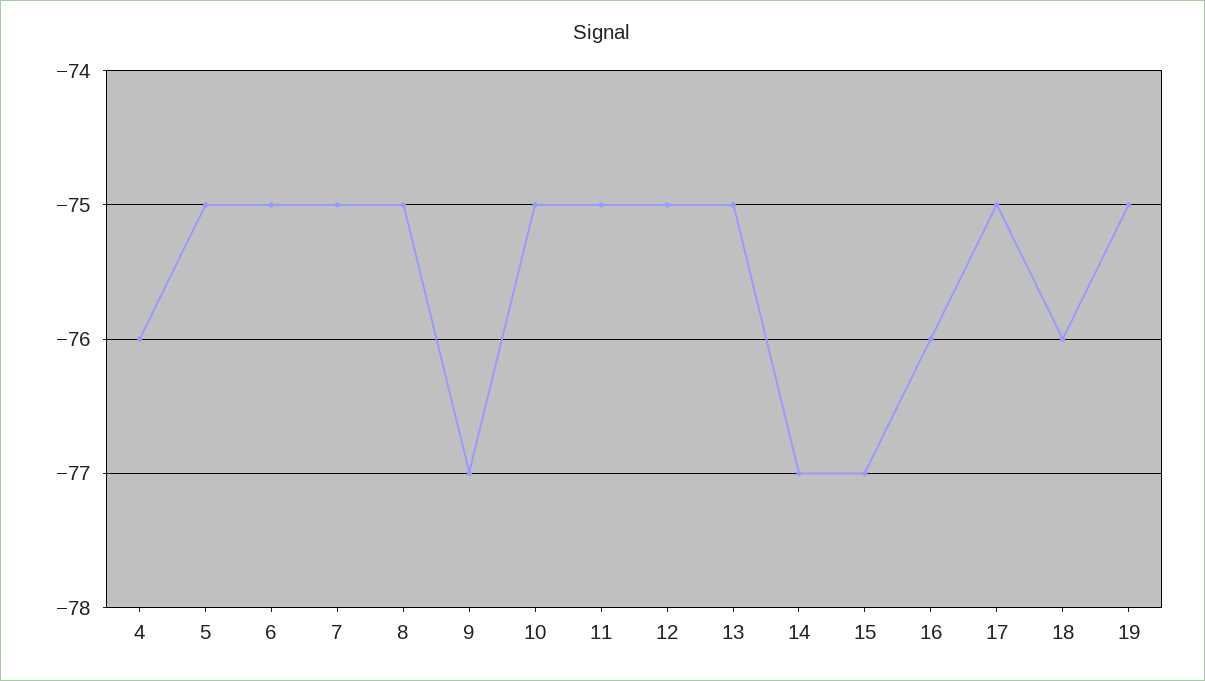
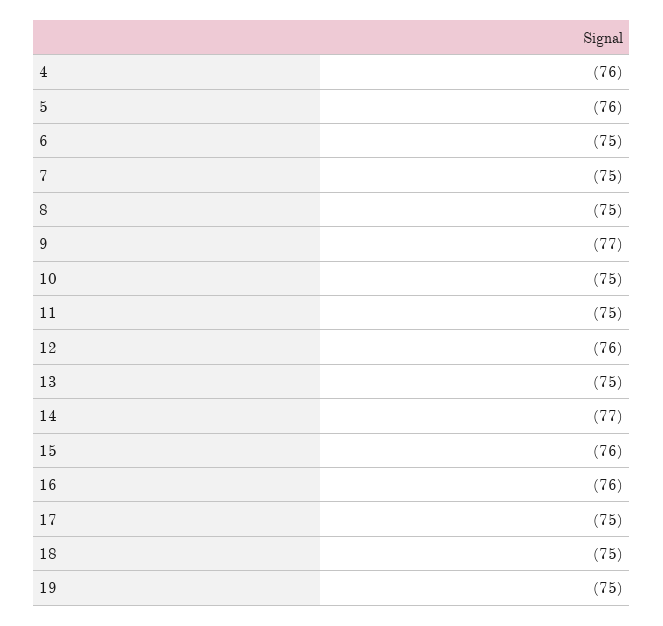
5: -75 -> -76
12: -75 -> -76
15: -77 -> -76
18: -76 -> -75

